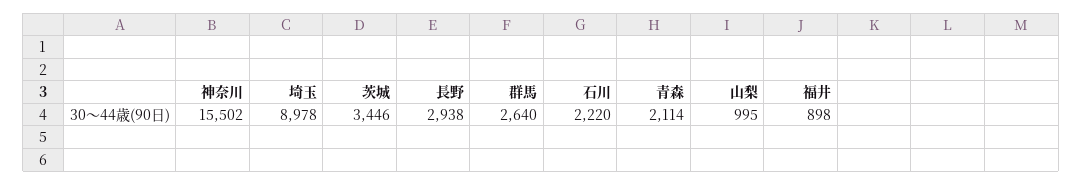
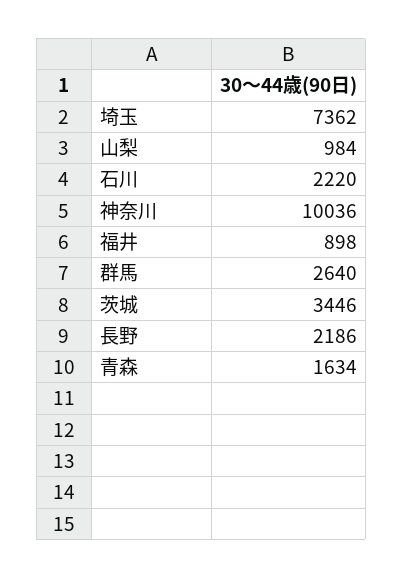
神奈川: 15502 -> 10036
埼玉: 8978 -> 7362
長野: 2938 -> 2186
青森: 2114 -> 1634
山梨: 995 -> 984

